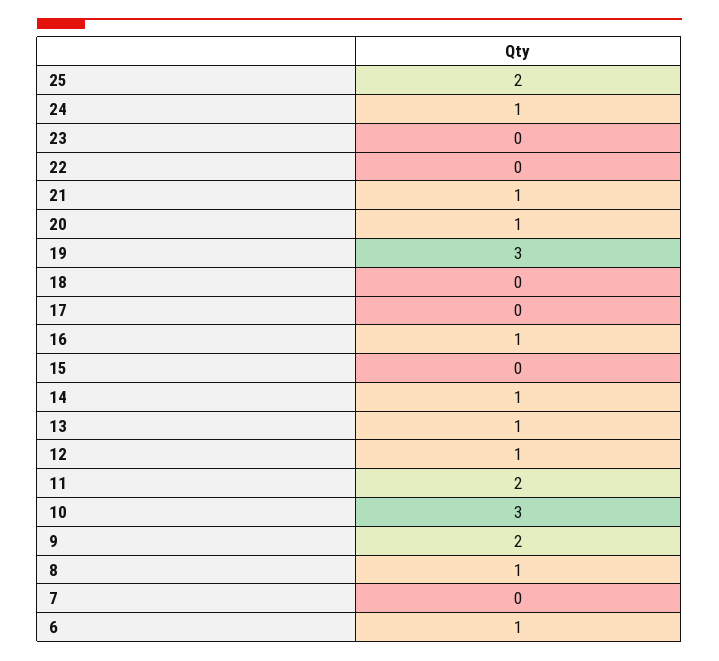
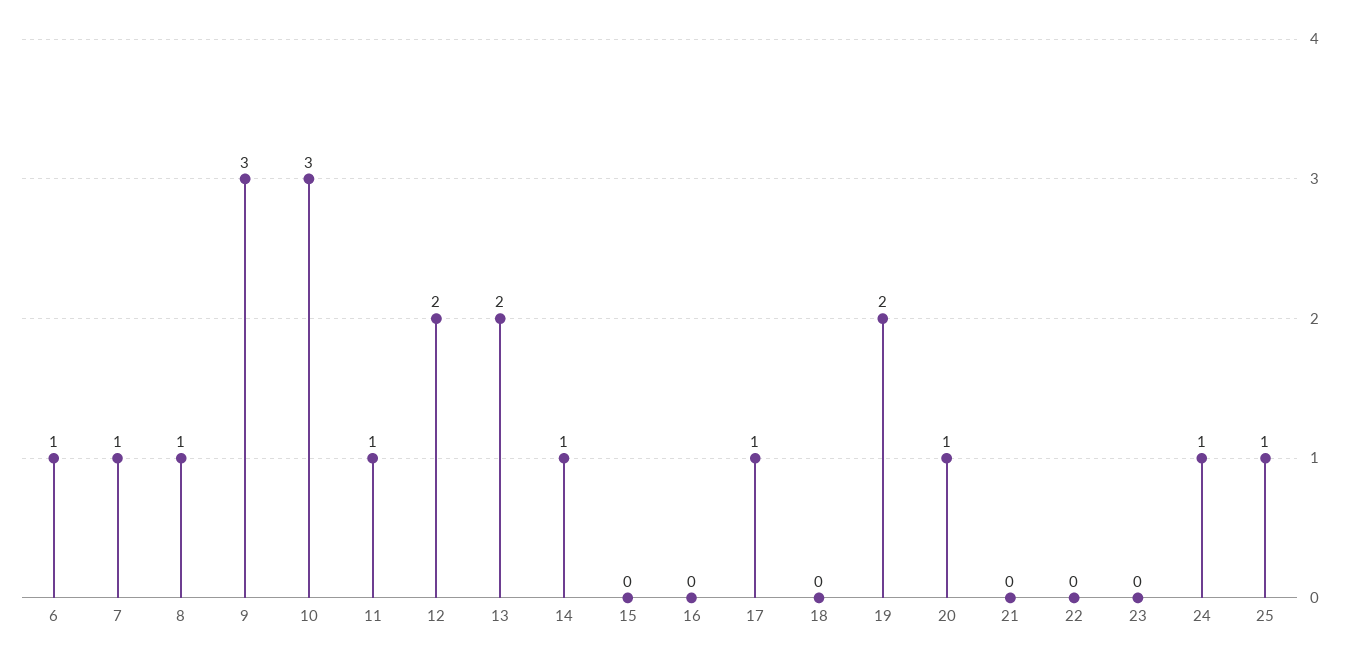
25: 2 -> 1
21: 1 -> 0
19: 3 -> 2
17: 0 -> 1
16: 1 -> 0
13: 1 -> 2
12: 1 -> 2
11: 2 -> 1
9: 2 -> 3
7: 0 -> 1

